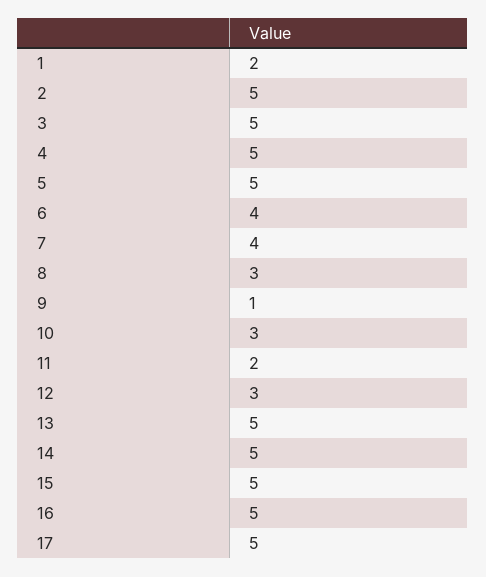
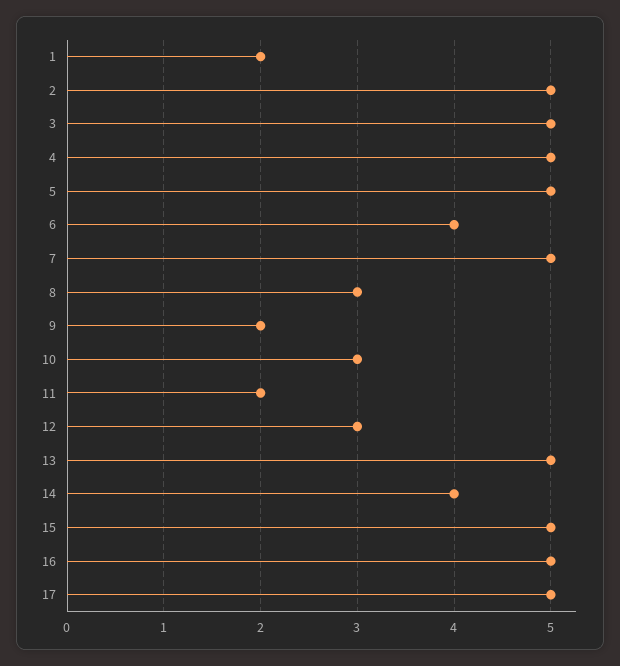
7: 4 -> 5
9: 1 -> 2
14: 5 -> 4

